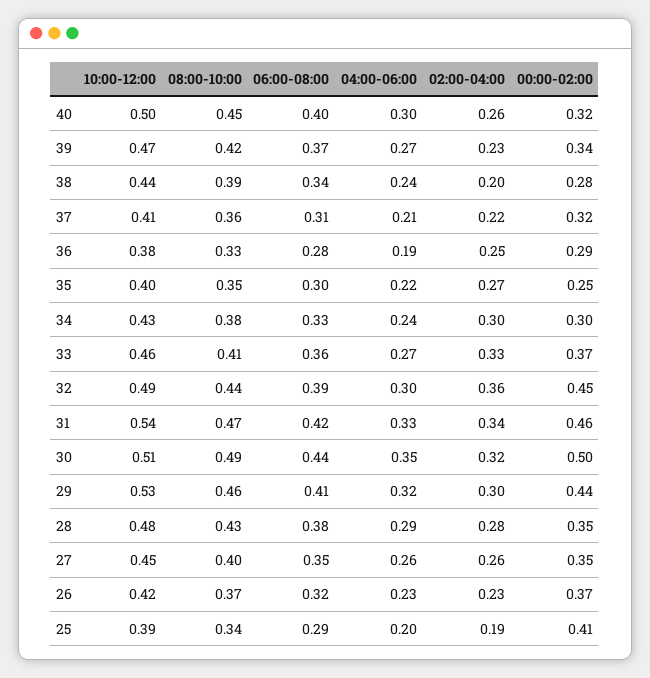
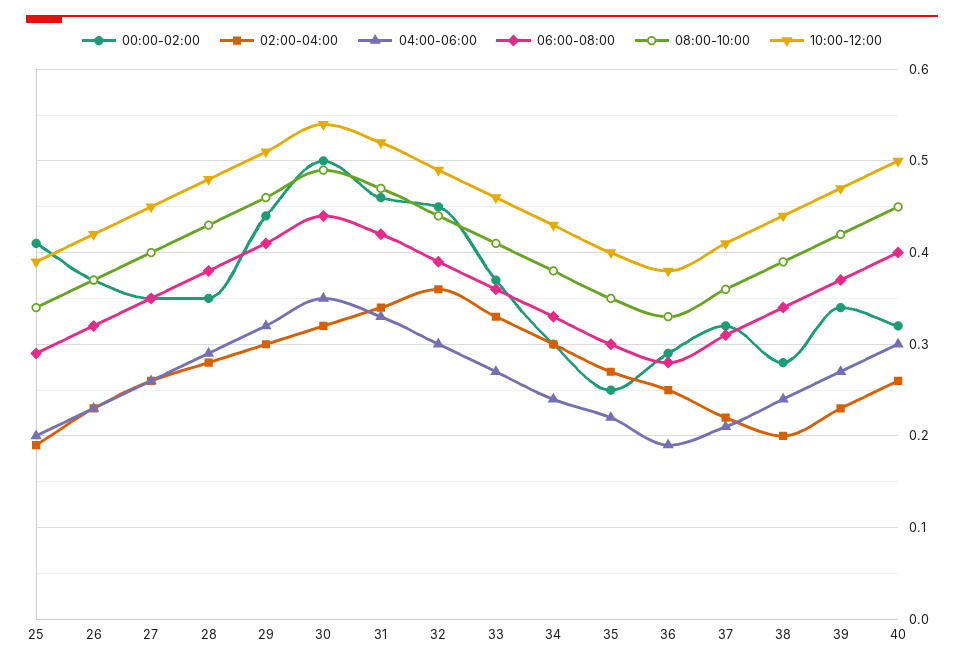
10:00-12:00, 31: 0.54 -> 0.52
10:00-12:00, 30: 0.51 -> 0.54
10:00-12:00, 29: 0.53 -> 0.51

